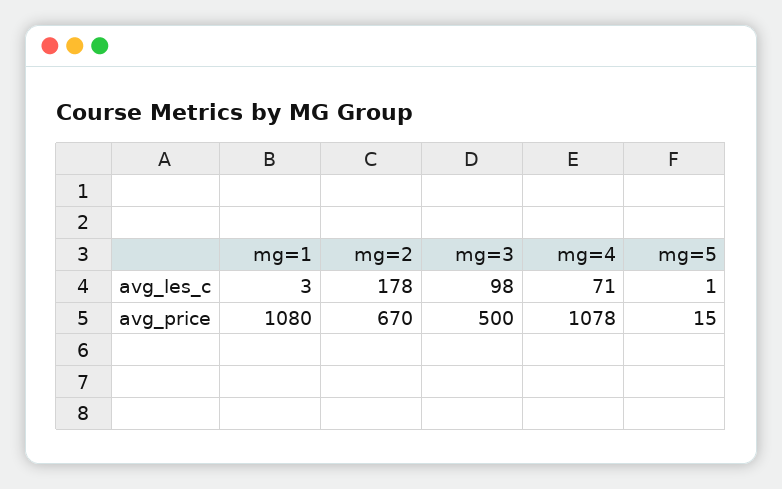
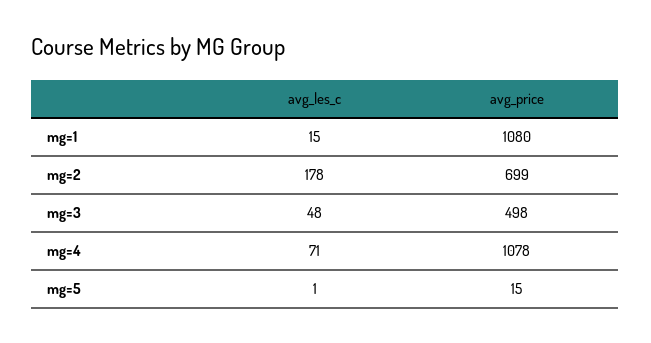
mg=1, avg_les_c: 3 -> 15
mg=3, avg_les_c: 98 -> 48
mg=2, avg_price: 670 -> 699
mg=3, avg_price: 500 -> 498

